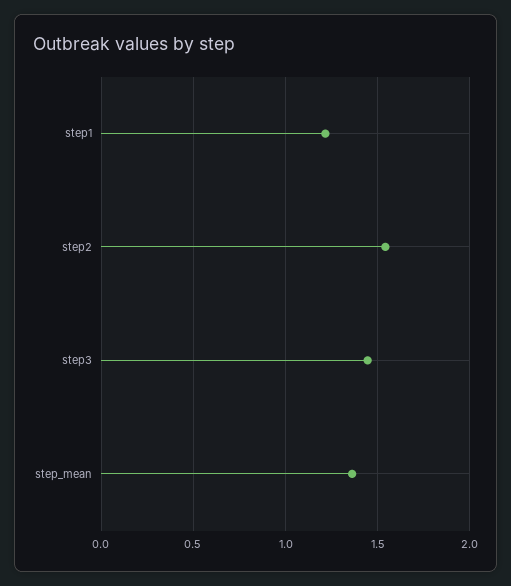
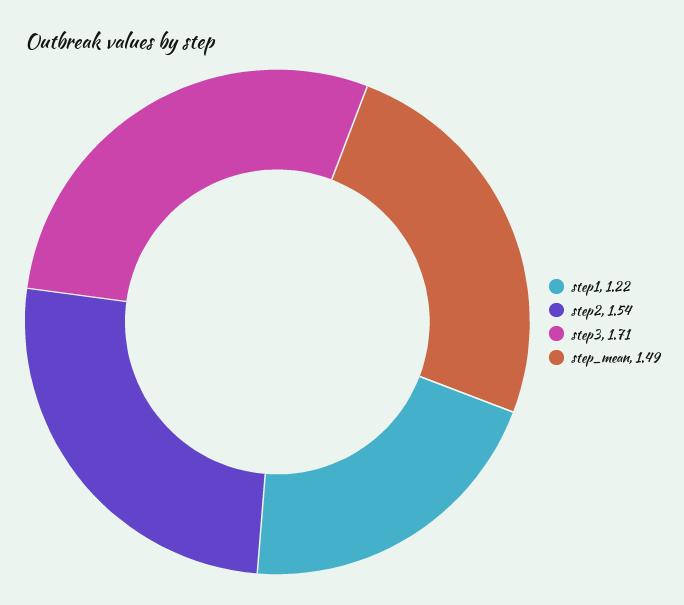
step3: 1.45 -> 1.71
step_mean: 1.35 -> 1.49

